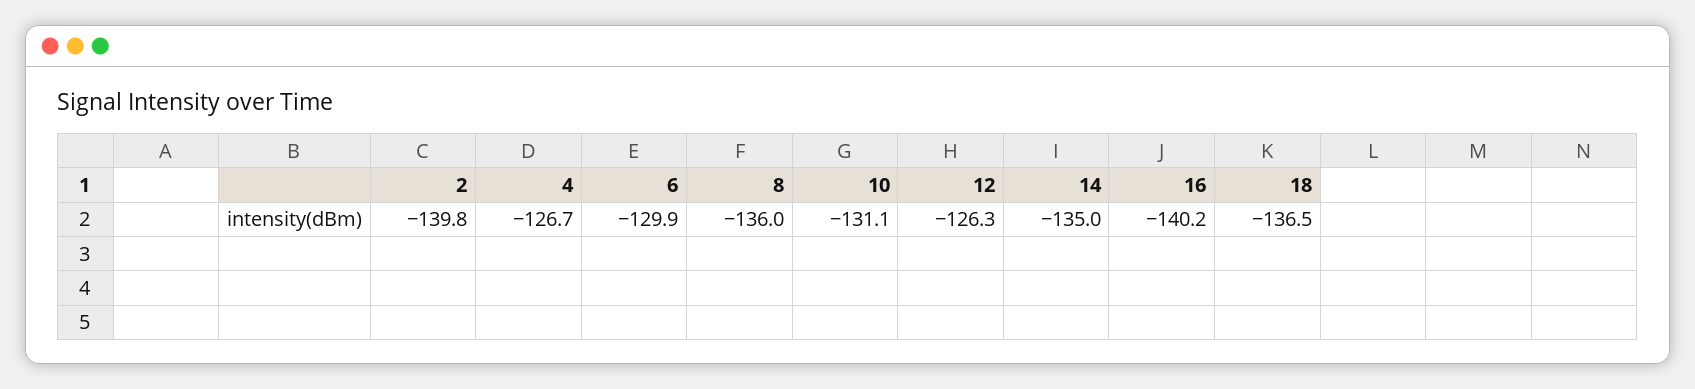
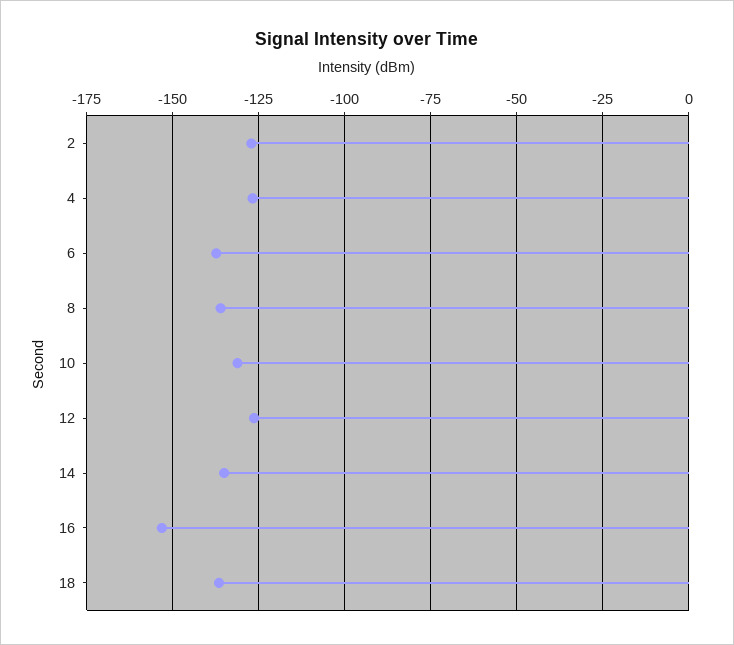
2: -139.8 -> -127.5
6: -129.9 -> -137.5
16: -140.2 -> -152.5

